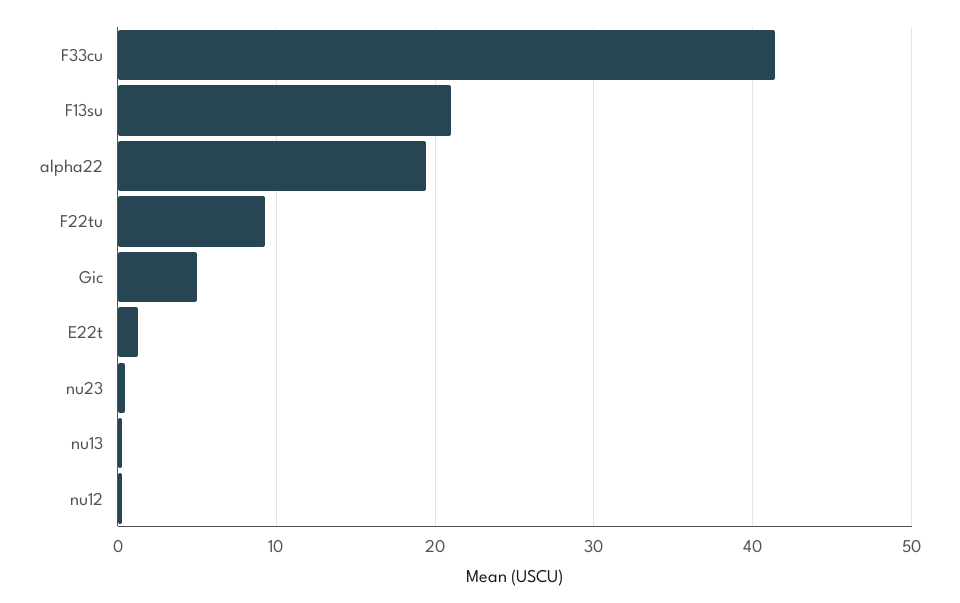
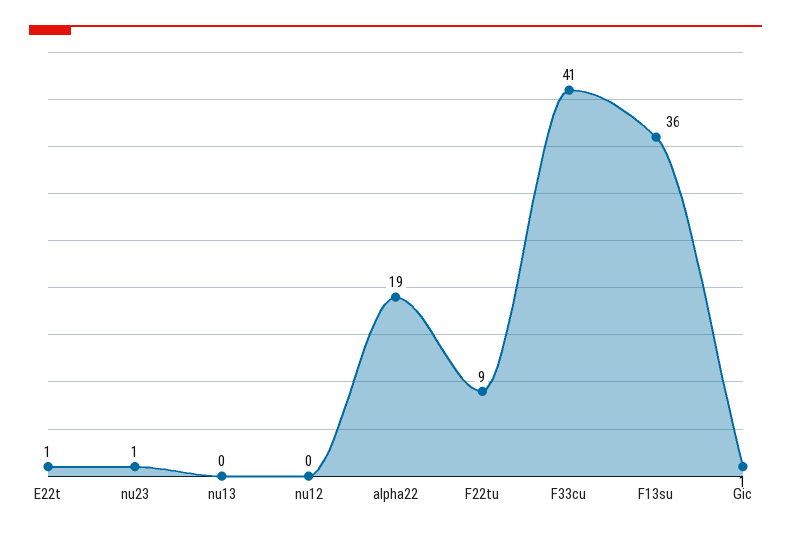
F13su: 21 -> 36
Gic: 5 -> 1

